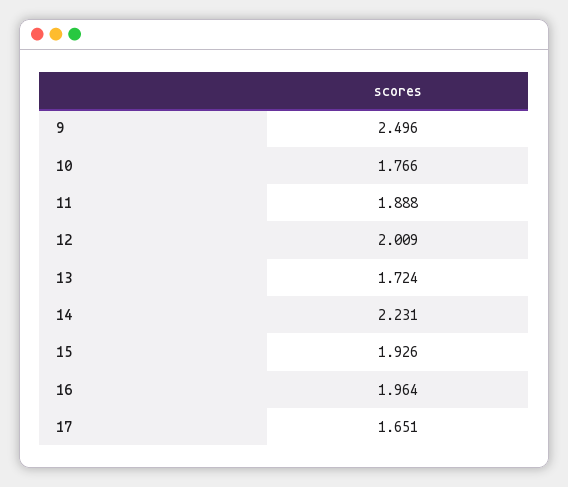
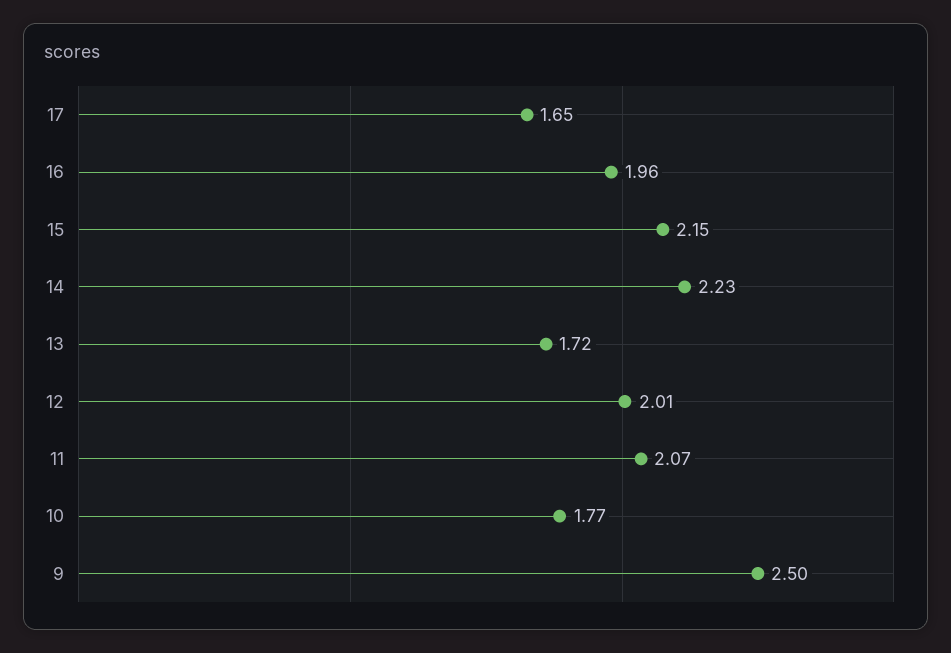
11: 1.888 -> 2.07
15: 1.926 -> 2.15

